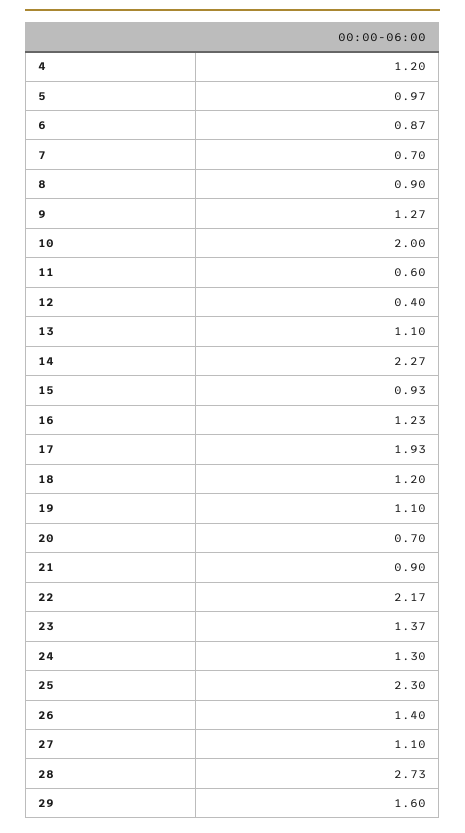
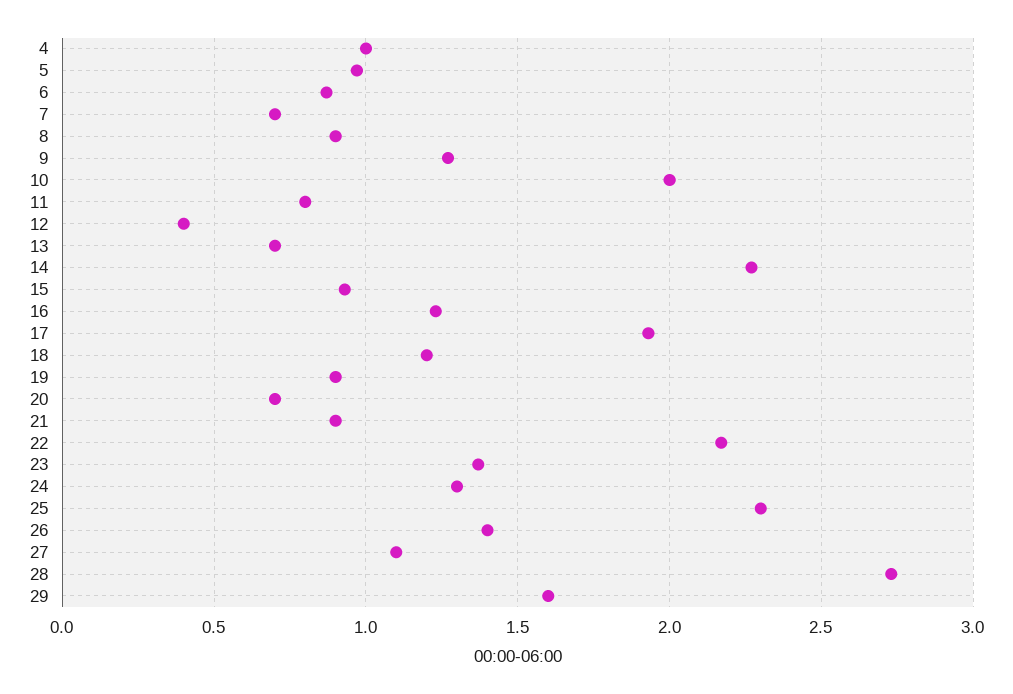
4: 1.2 -> 1
11: 0.6 -> 0.8
13: 1.1 -> 0.7
19: 1.1 -> 0.9

